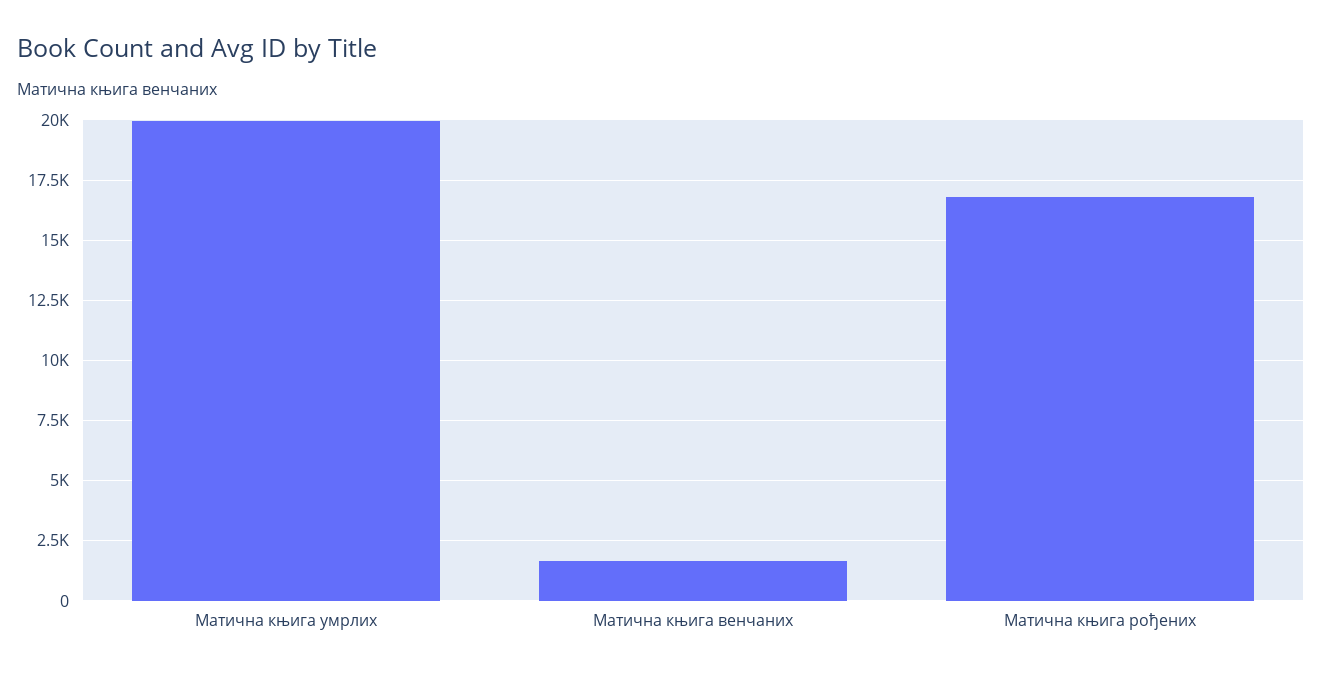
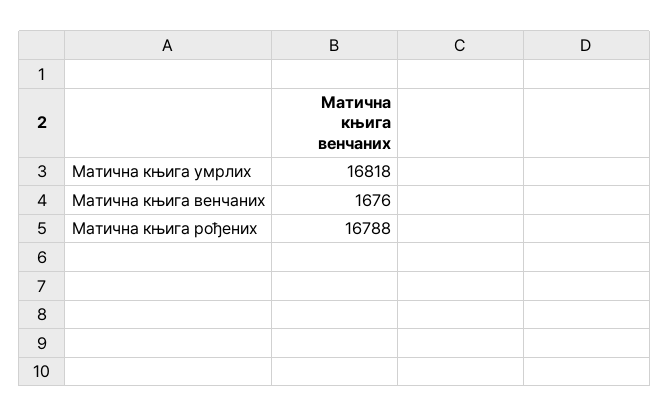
Матична књига умрлих: 20000 -> 16818

